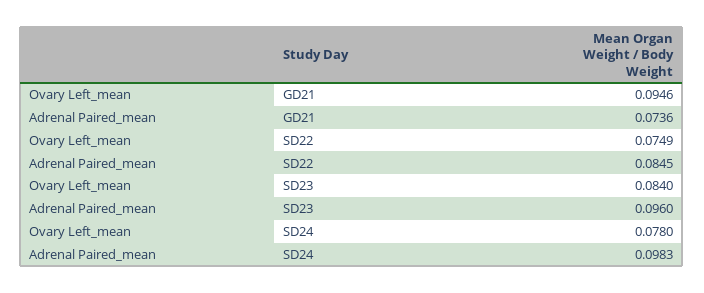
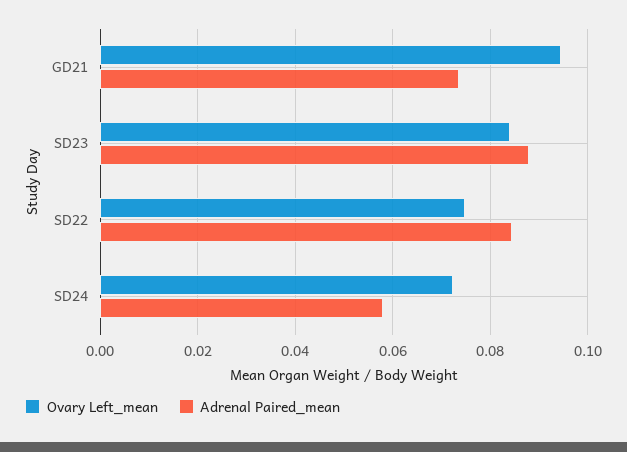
Adrenal Paired_mean, SD23: 0.096 -> 0.088
Ovary Left_mean, SD24: 0.078 -> 0.072
Adrenal Paired_mean, SD24: 0.0983 -> 0.058

